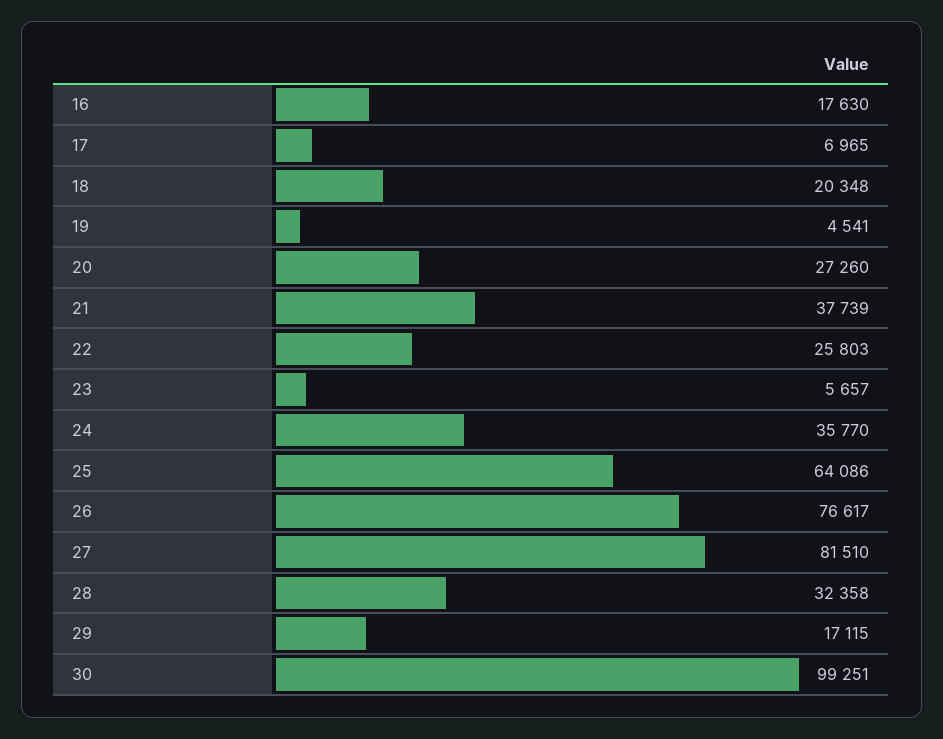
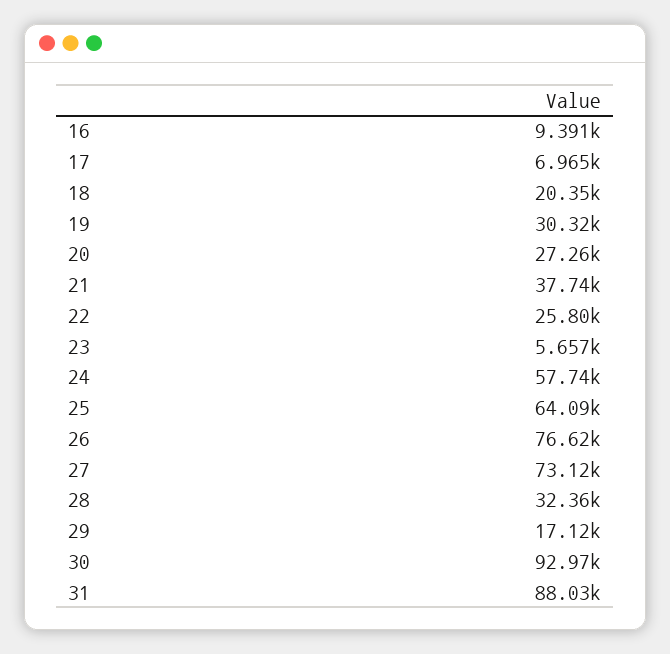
16: 17630 -> 9391
19: 4541 -> 30320
24: 35770 -> 57740
27: 81510 -> 73120
30: 99251 -> 92970
31: none -> 88030

